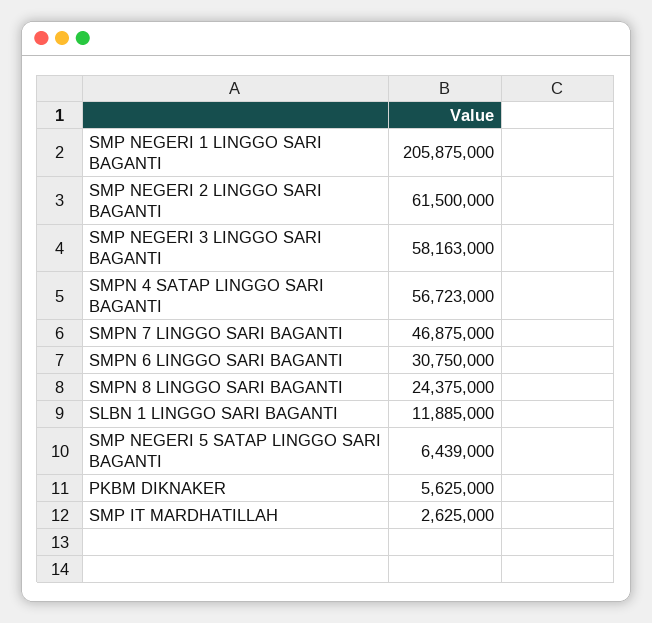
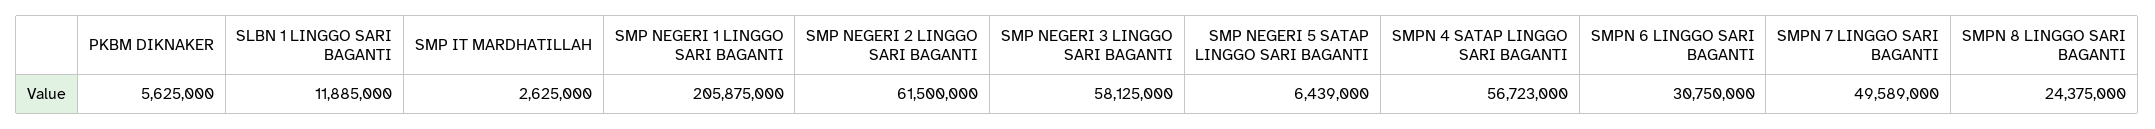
SMP NEGERI 3 LINGGO SARI BAGANTI: 58163000 -> 58125000
SMPN 7 LINGGO SARI BAGANTI: 46875000 -> 49589000

